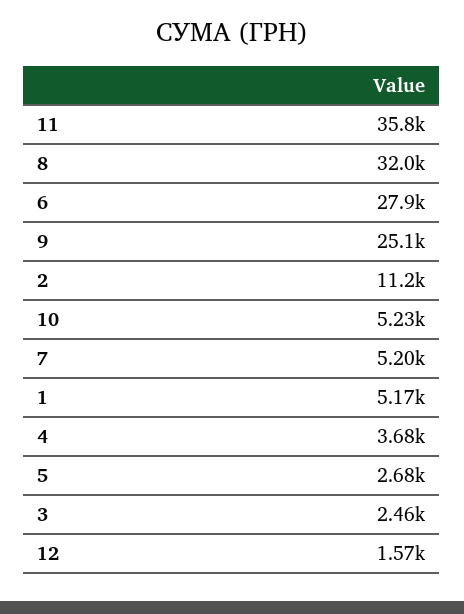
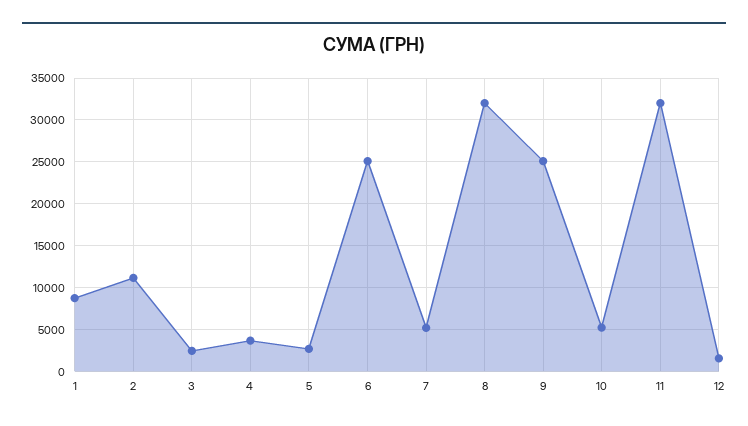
11: 35800 -> 32000
6: 27900 -> 25000
1: 5170 -> 9000

